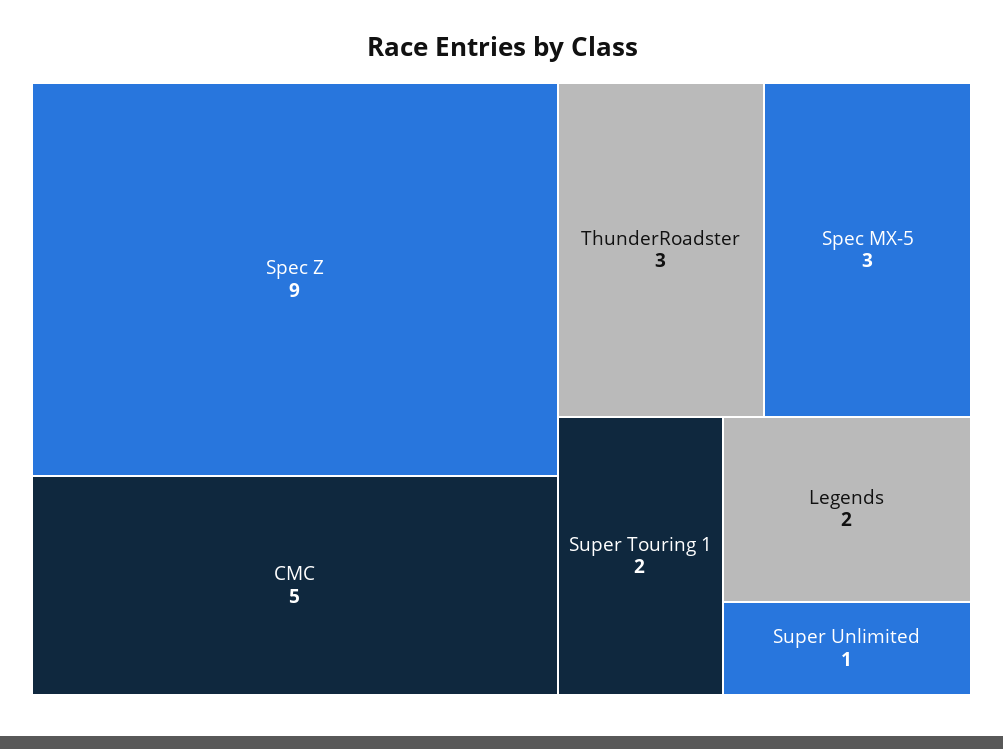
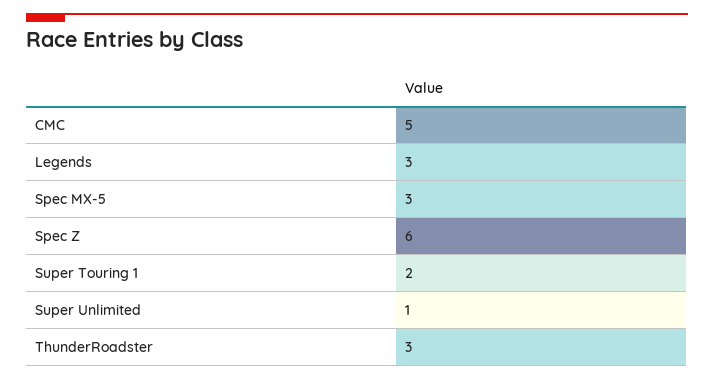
Spec Z: 9 -> 6
Legends: 2 -> 3

